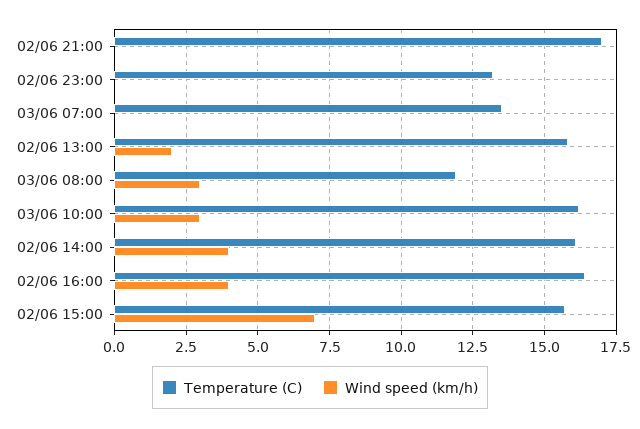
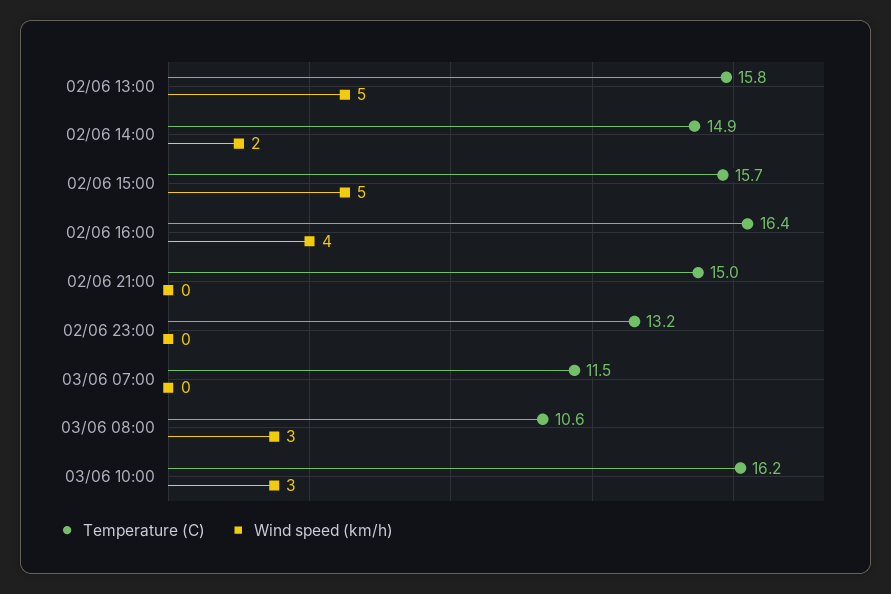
Temperature (C), 02/06 21:00: 17 -> 15
Temperature (C), 03/06 07:00: 13.5 -> 11.5
Wind speed (km/h), 02/06 13:00: 2 -> 5
Temperature (C), 03/06 08:00: 12 -> 10.6
Temperature (C), 02/06 14:00: 16 -> 14.9
Wind speed (km/h), 02/06 14:00: 4 -> 2
Wind speed (km/h), 02/06 15:00: 7 -> 5

